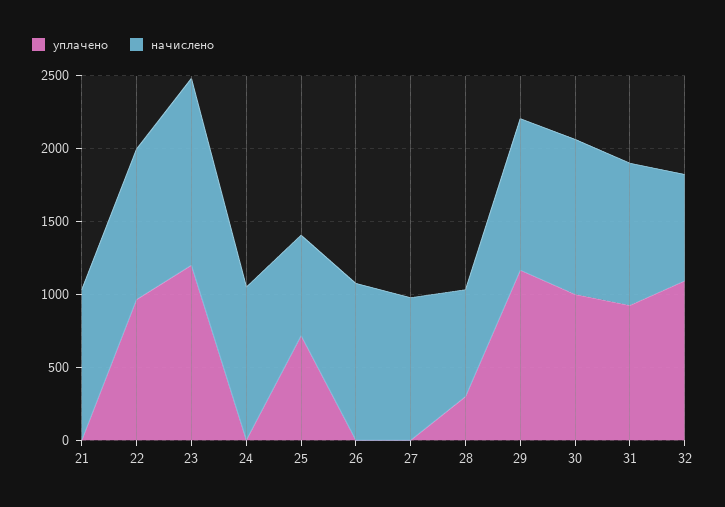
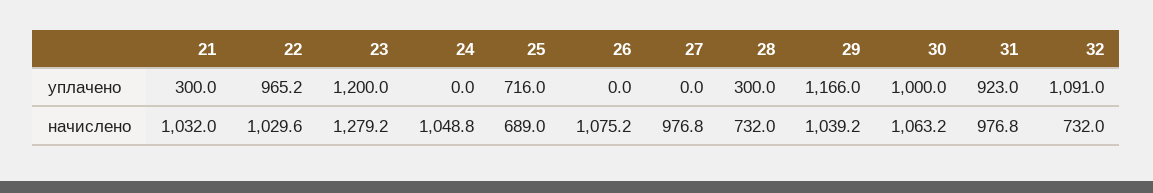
уплачено, 21: 0 -> 300

